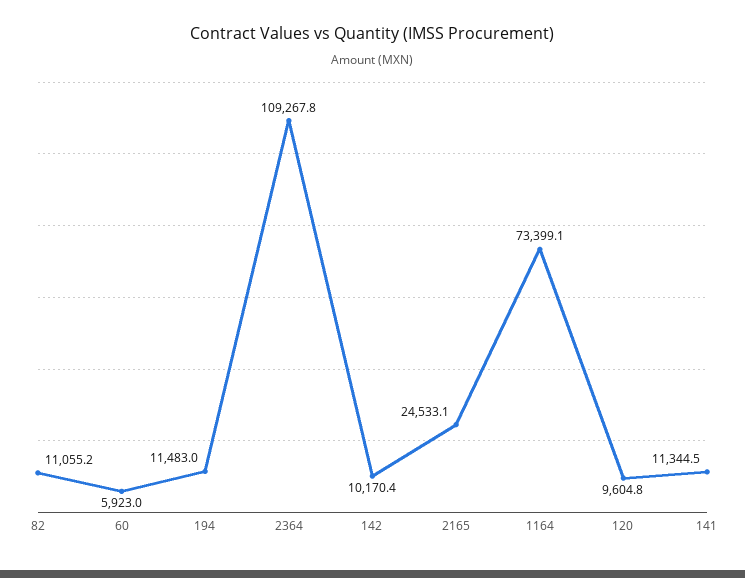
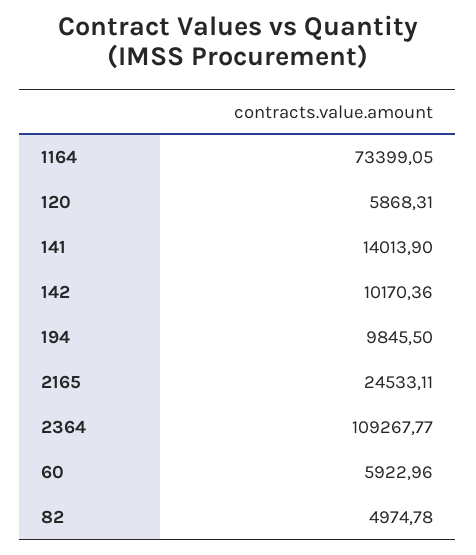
82: 11055.2 -> 4974.78
194: 11483 -> 9845.5
120: 9604.8 -> 5868.31
141: 11344.5 -> 14013.9

